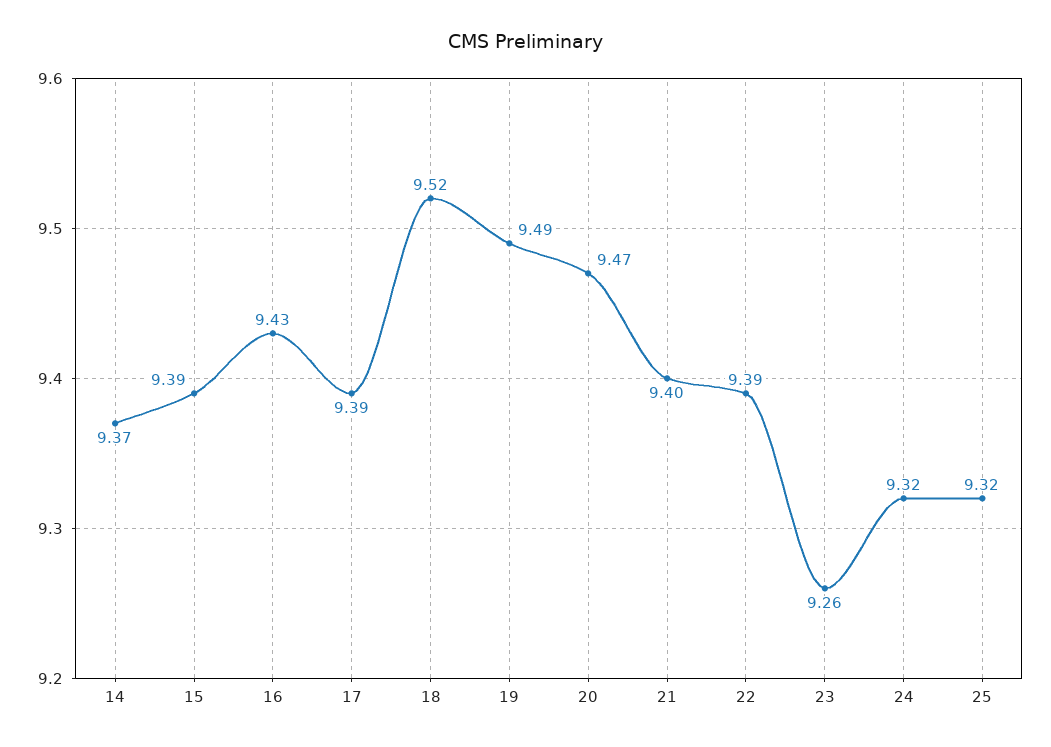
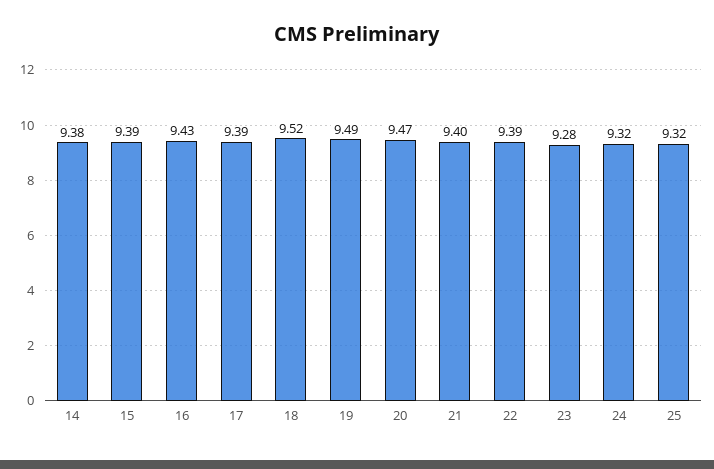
14: 9.37 -> 9.38
23: 9.26 -> 9.28

